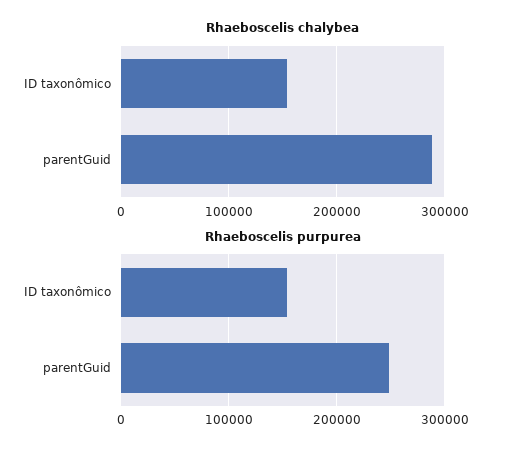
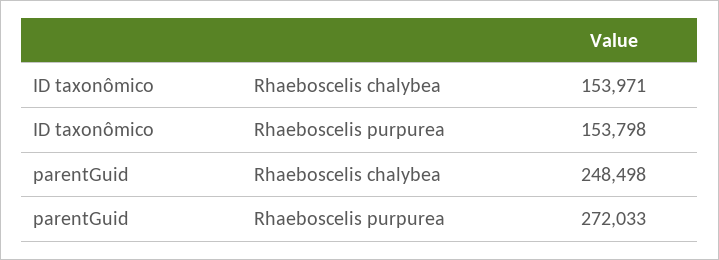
Rhaeboscelis chalybea, parentGuid: 290000 -> 248498
Rhaeboscelis purpurea, parentGuid: 250000 -> 272033

